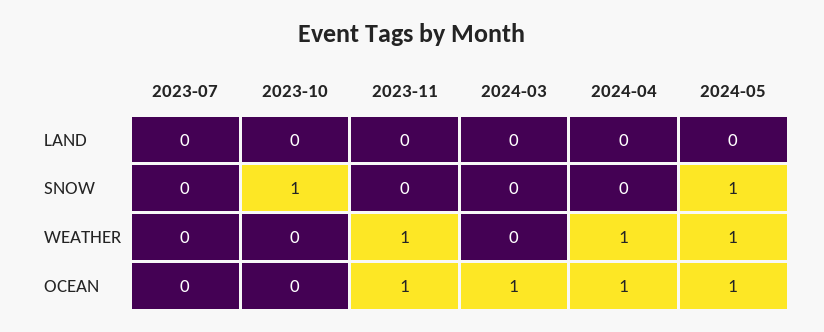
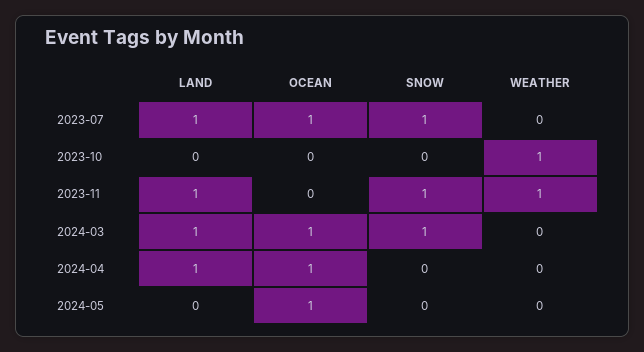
2023-07, LAND: 0 -> 1
2023-11, LAND: 0 -> 1
2024-03, LAND: 0 -> 1
2024-04, LAND: 0 -> 1
2023-07, SNOW: 0 -> 1
2023-10, SNOW: 1 -> 0
2023-11, SNOW: 0 -> 1
2024-03, SNOW: 0 -> 1
2024-05, SNOW: 1 -> 0
2023-10, WEATHER: 0 -> 1
2024-04, WEATHER: 1 -> 0
2024-05, WEATHER: 1 -> 0
2023-07, OCEAN: 0 -> 1
2023-11, OCEAN: 1 -> 0

